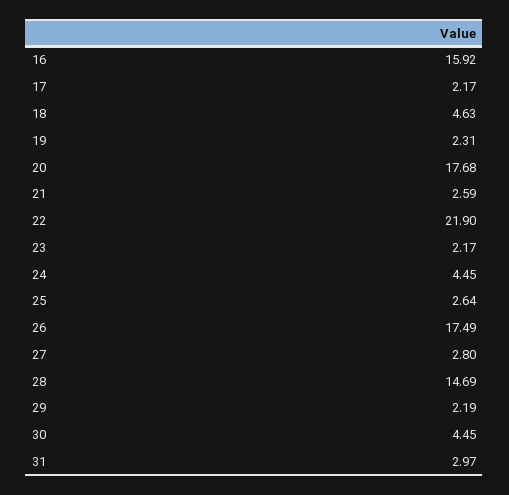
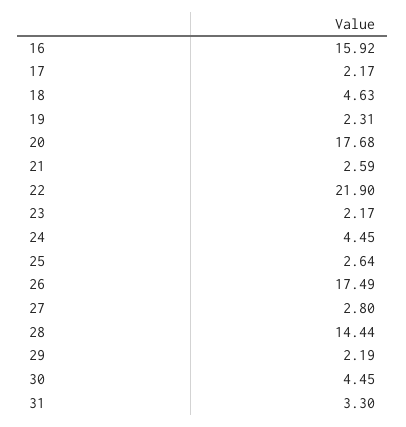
28: 14.69 -> 14.44
31: 2.97 -> 3.3

